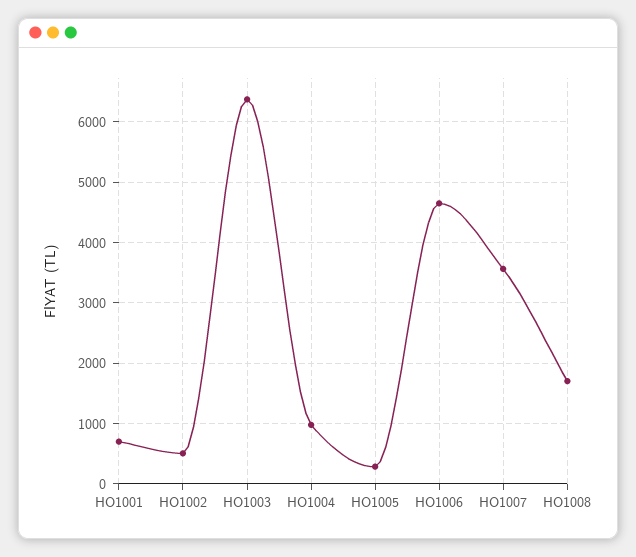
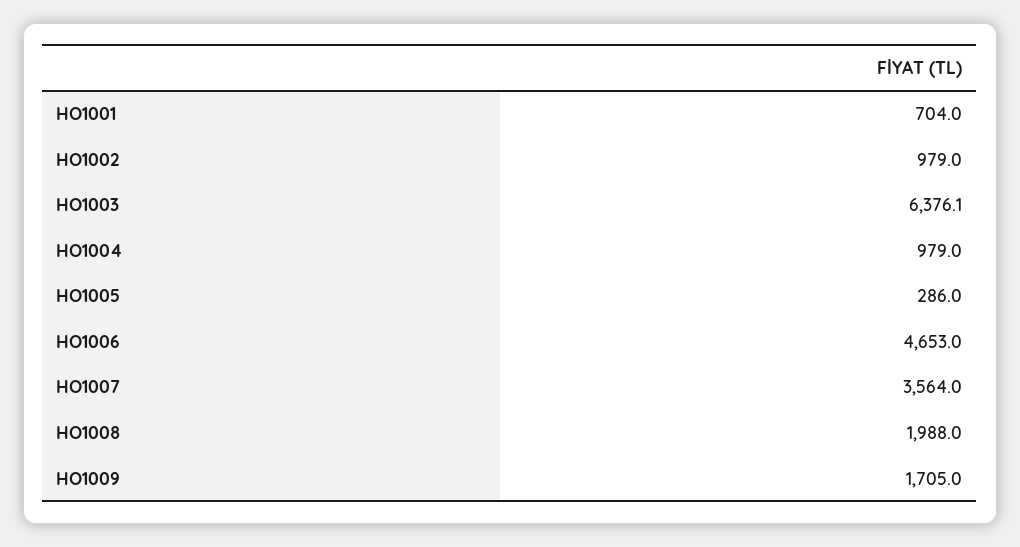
HO1002: 500 -> 979
HO1008: 1700 -> 1988
HO1009: none -> 1705

